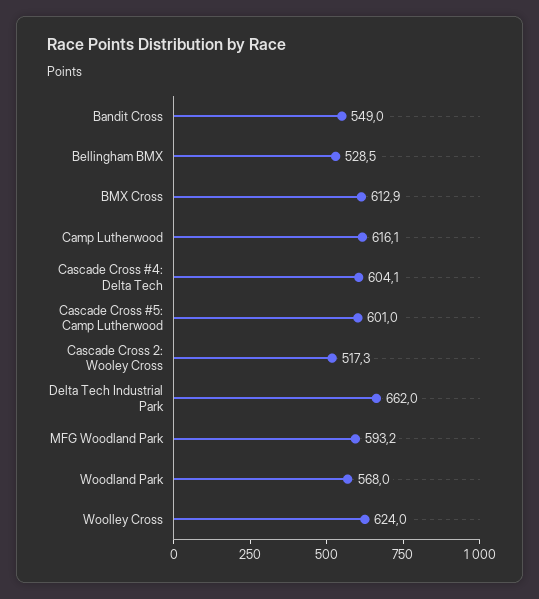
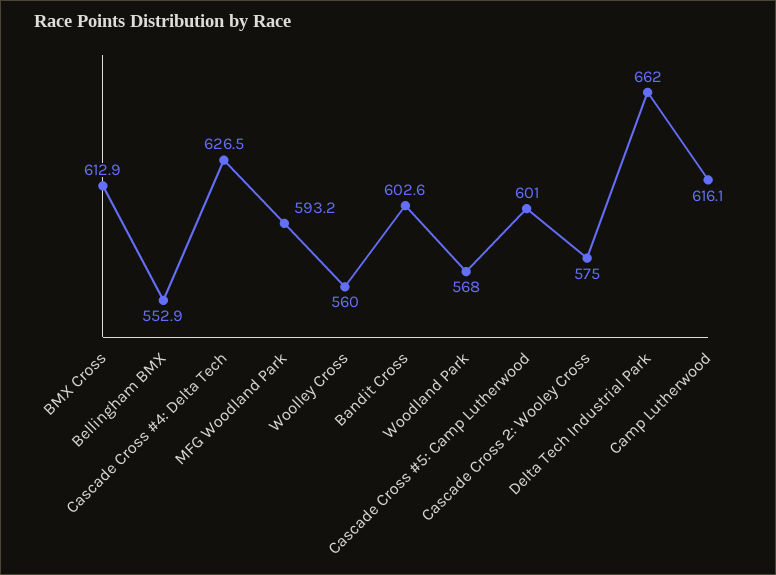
Bandit Cross: 549 -> 602.6
Bellingham BMX: 528.5 -> 552.9
Cascade Cross #4: Delta Tech: 604.1 -> 626.5
Cascade Cross 2: Wooley Cross: 517.3 -> 575
Woolley Cross: 624 -> 560

